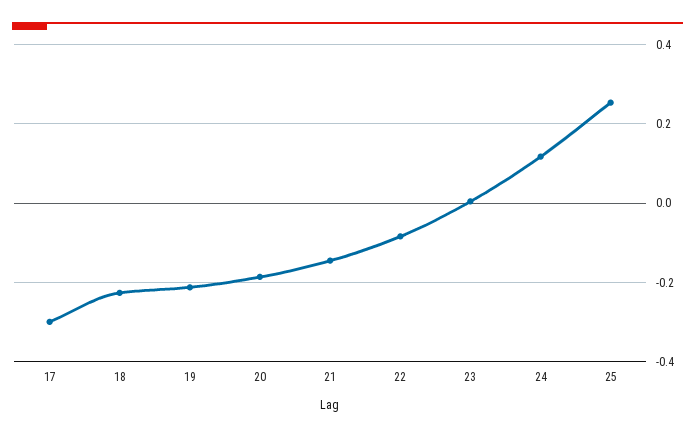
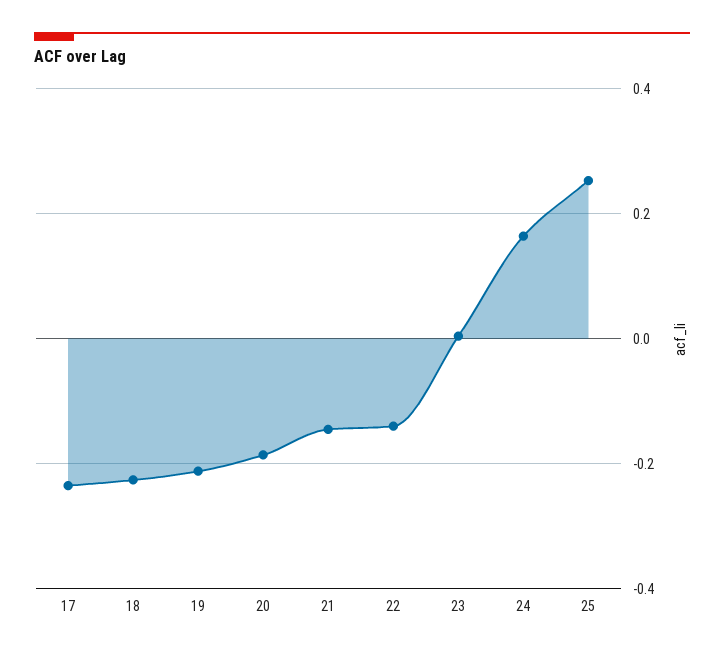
17: -0.3 -> -0.24
22: -0.08 -> -0.14
24: 0.12 -> 0.16

